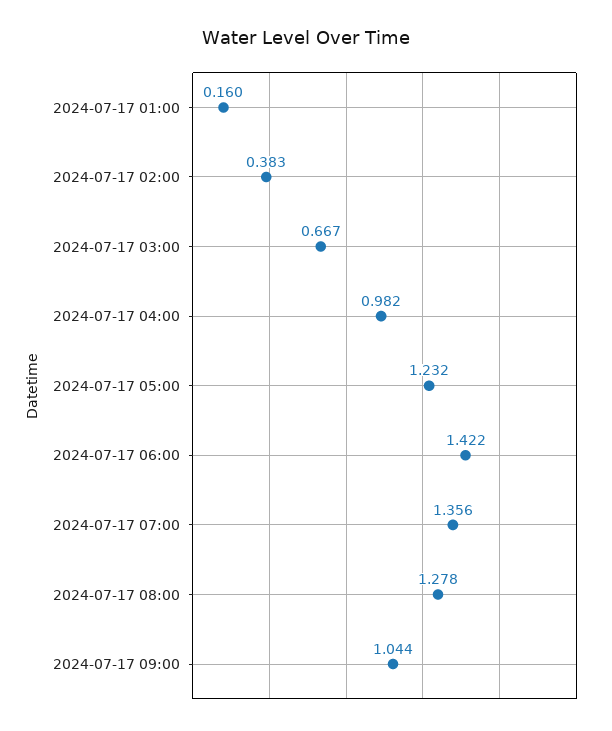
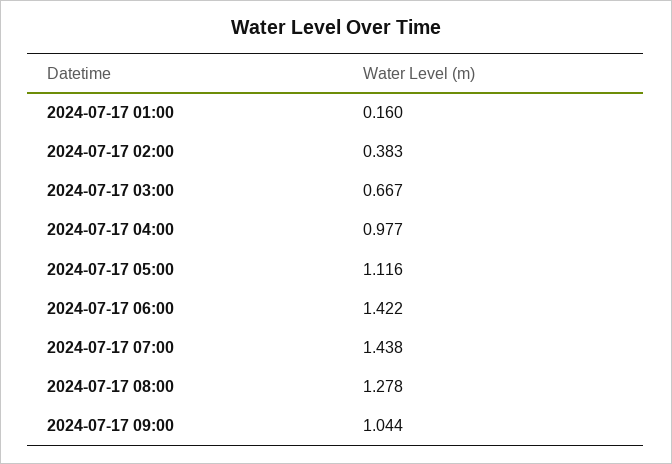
2024-07-17 04:00: 0.982 -> 0.977
2024-07-17 05:00: 1.232 -> 1.116
2024-07-17 07:00: 1.356 -> 1.438

